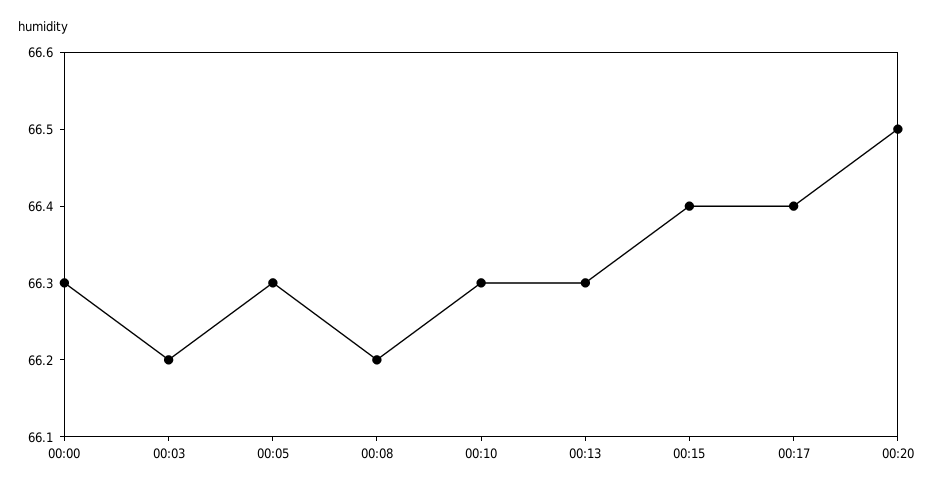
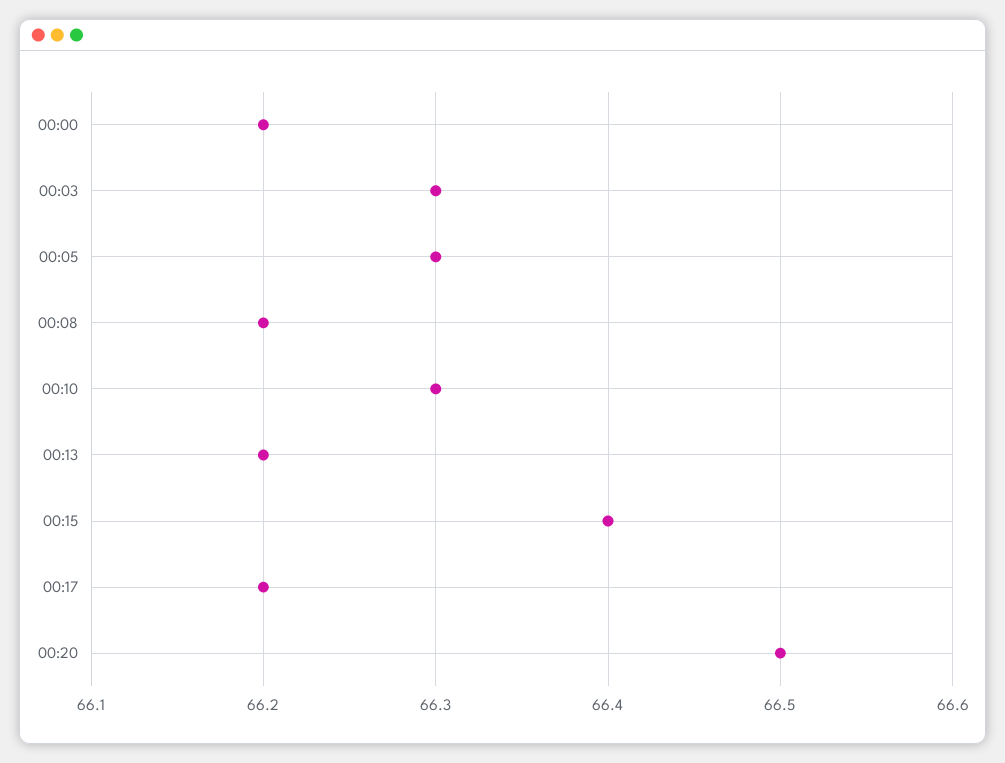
00:00: 66.3 -> 66.2
00:03: 66.2 -> 66.3
00:13: 66.3 -> 66.2
00:17: 66.4 -> 66.2

